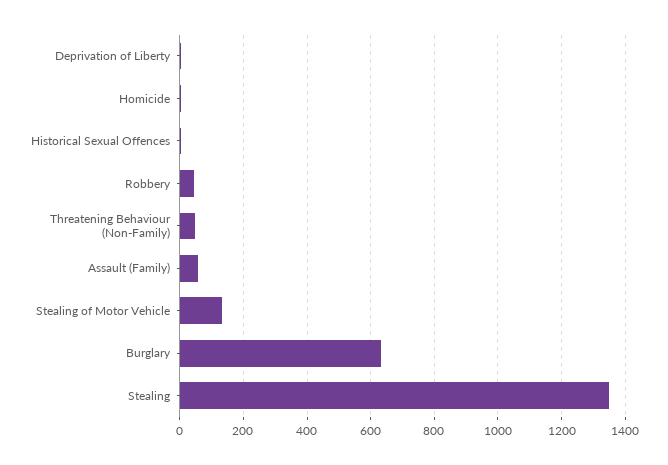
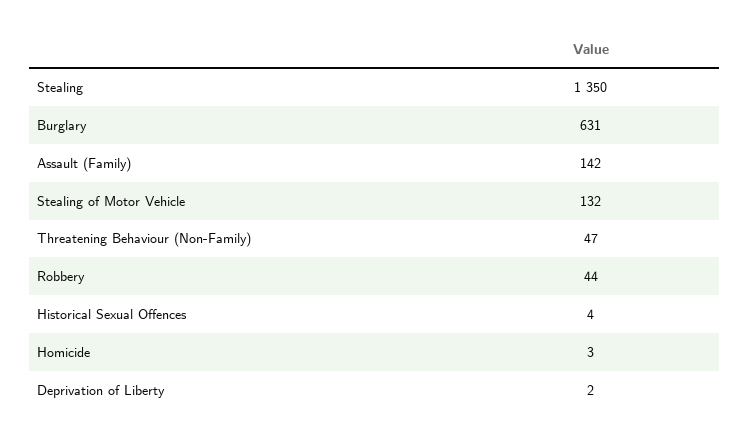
Assault (Family): 60 -> 142

